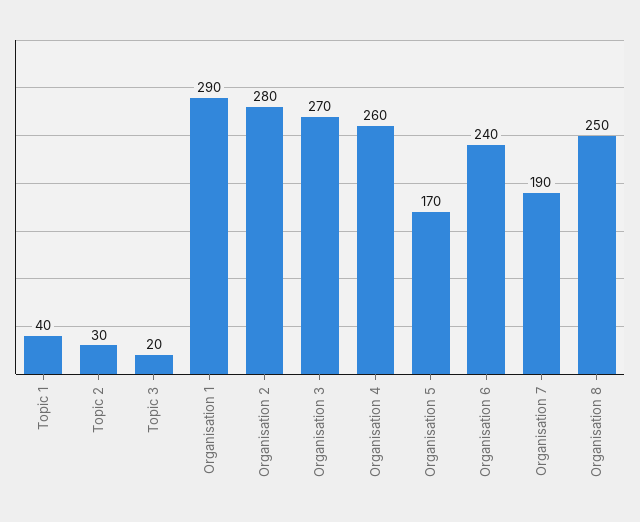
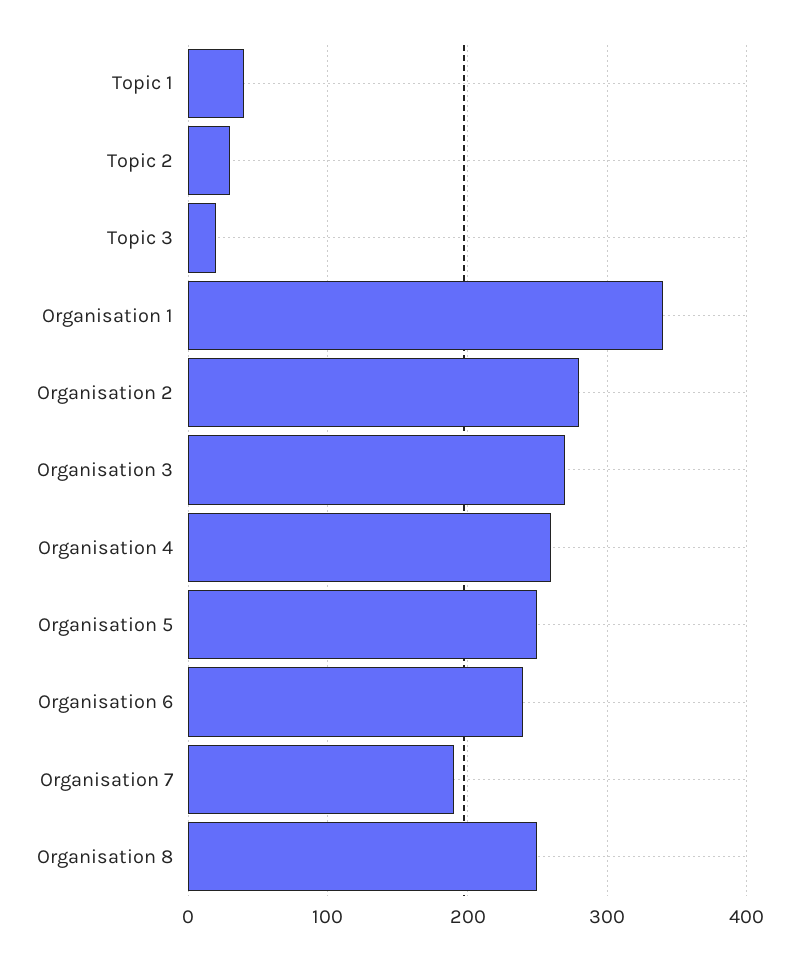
Organisation 1: 290 -> 340
Organisation 5: 170 -> 250

